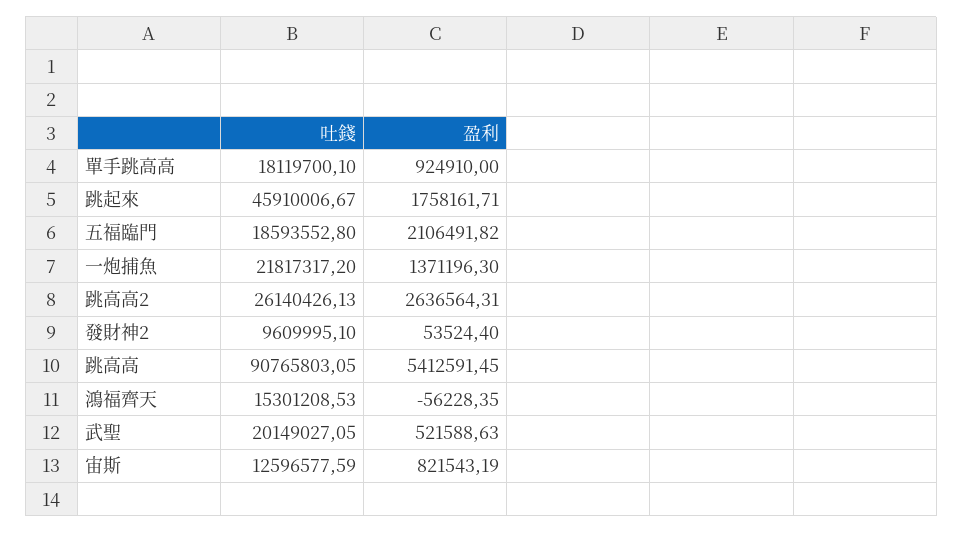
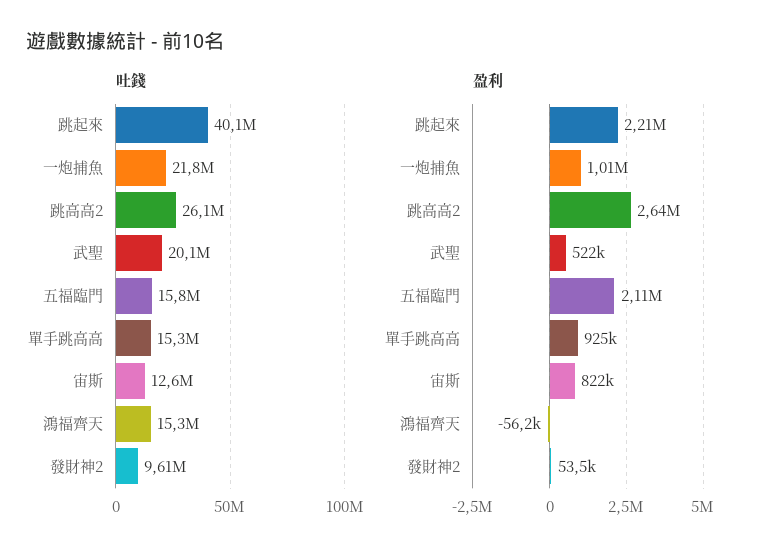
吐錢, 單手跳高高: 18119700.1 -> 15300000
吐錢, 跳起來: 45910006.67 -> 40100000
盈利, 跳起來: 1758161.71 -> 2210000
吐錢, 五福臨門: 18593552.8 -> 15800000
盈利, 一炮捕魚: 1371196.3 -> 1010000
吐錢, 跳高高: 90765803.05 -> none
盈利, 跳高高: 5412591.45 -> none

